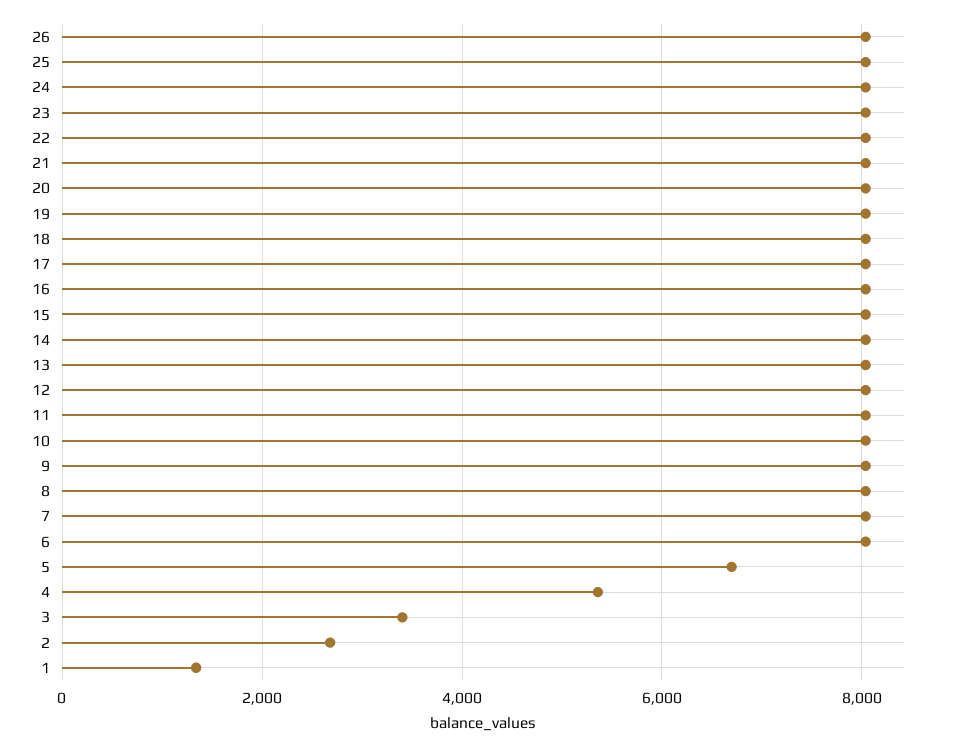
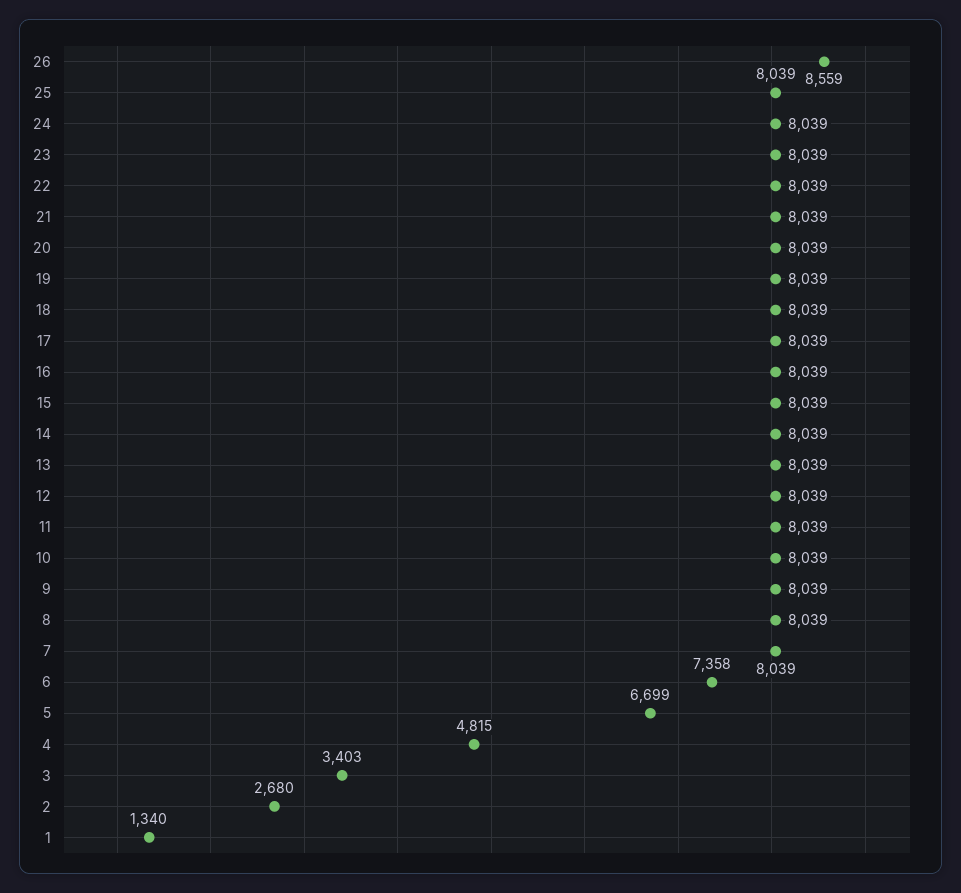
26: 8000 -> 8559
6: 8000 -> 7358
4: 5400 -> 4815

